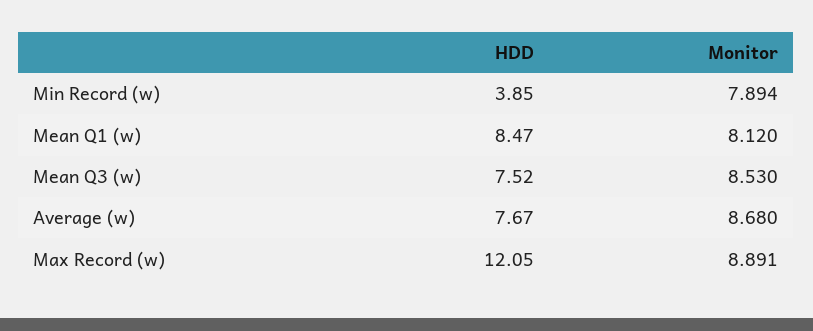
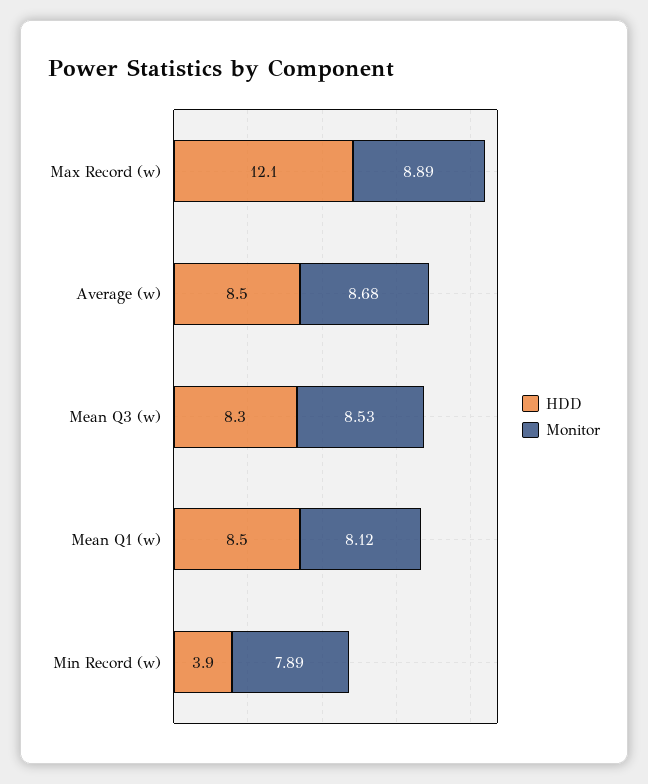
HDD, Mean Q3 (w): 7.52 -> 8.3
HDD, Average (w): 7.67 -> 8.5

